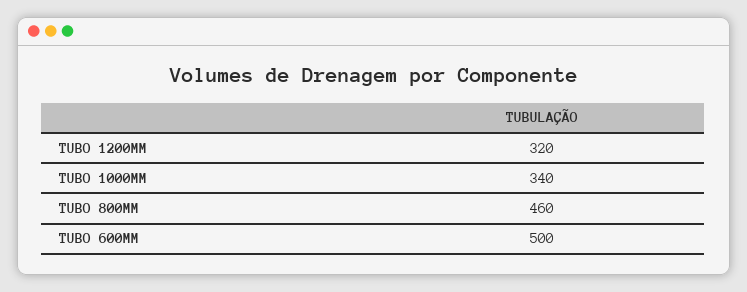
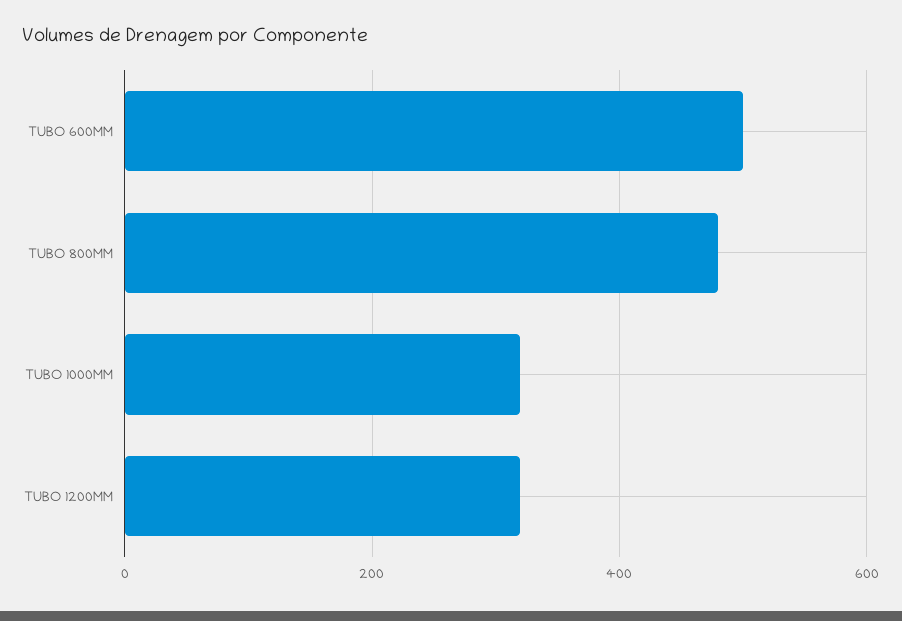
TUBO 1000MM: 340 -> 320
TUBO 800MM: 460 -> 480

